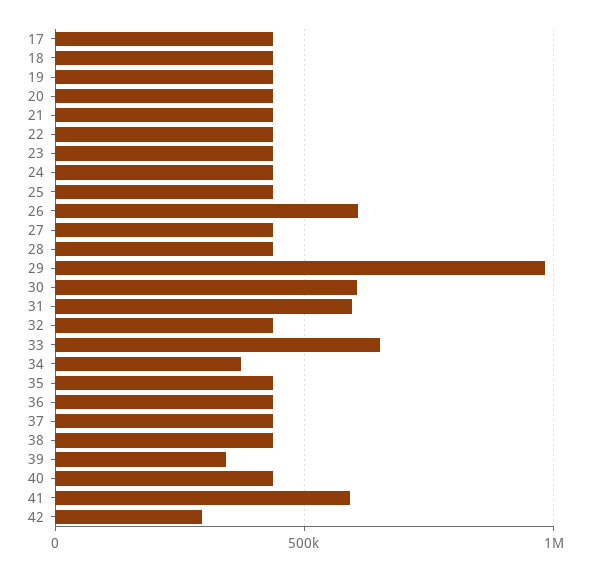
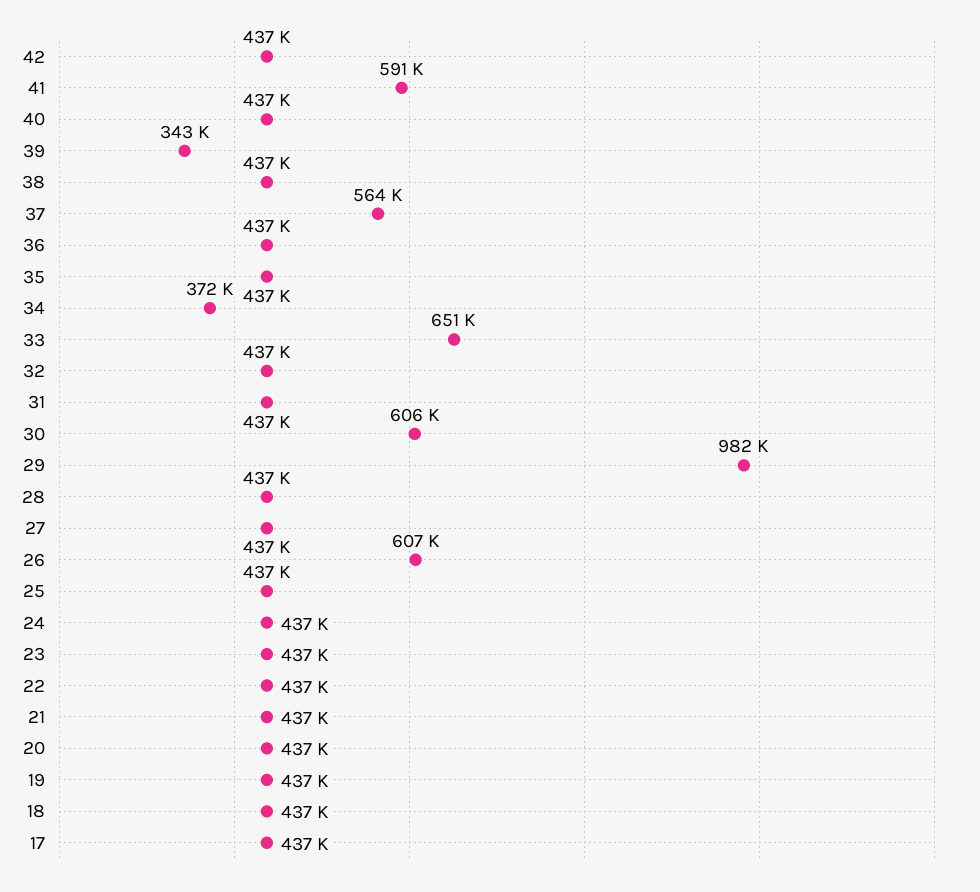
31: 600000 -> 437000
37: 450000 -> 564000
42: 300000 -> 437000

